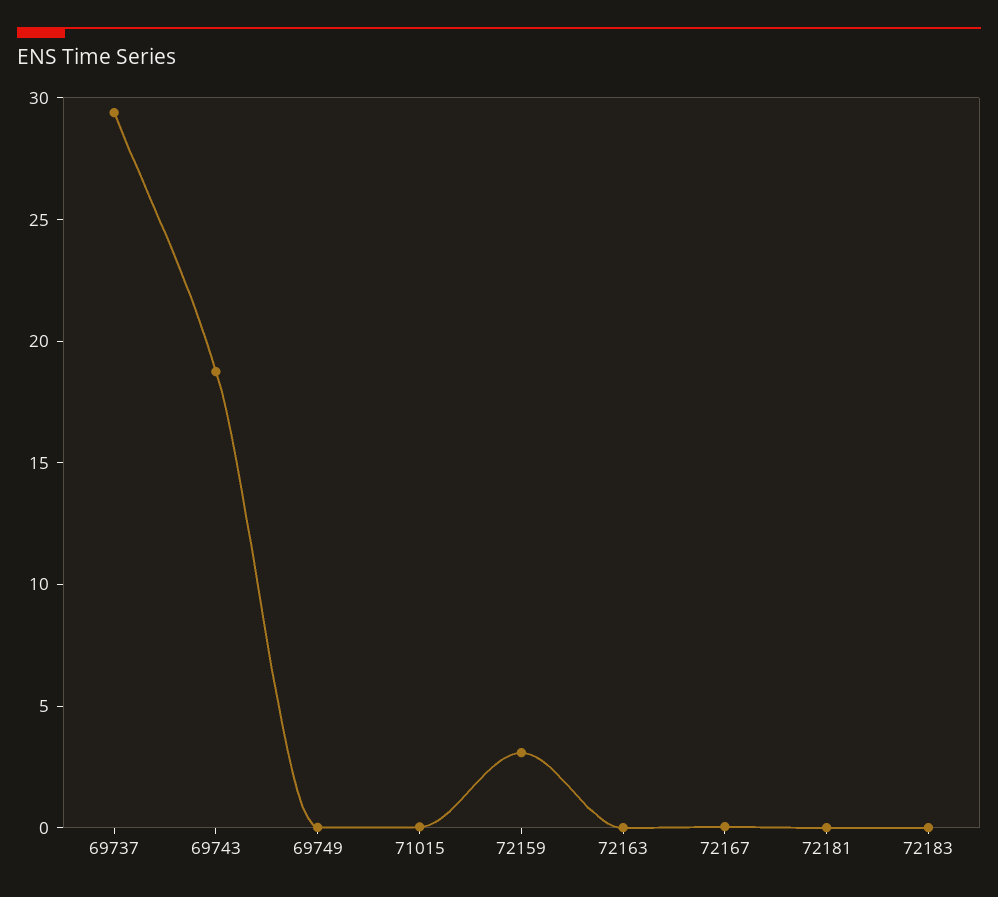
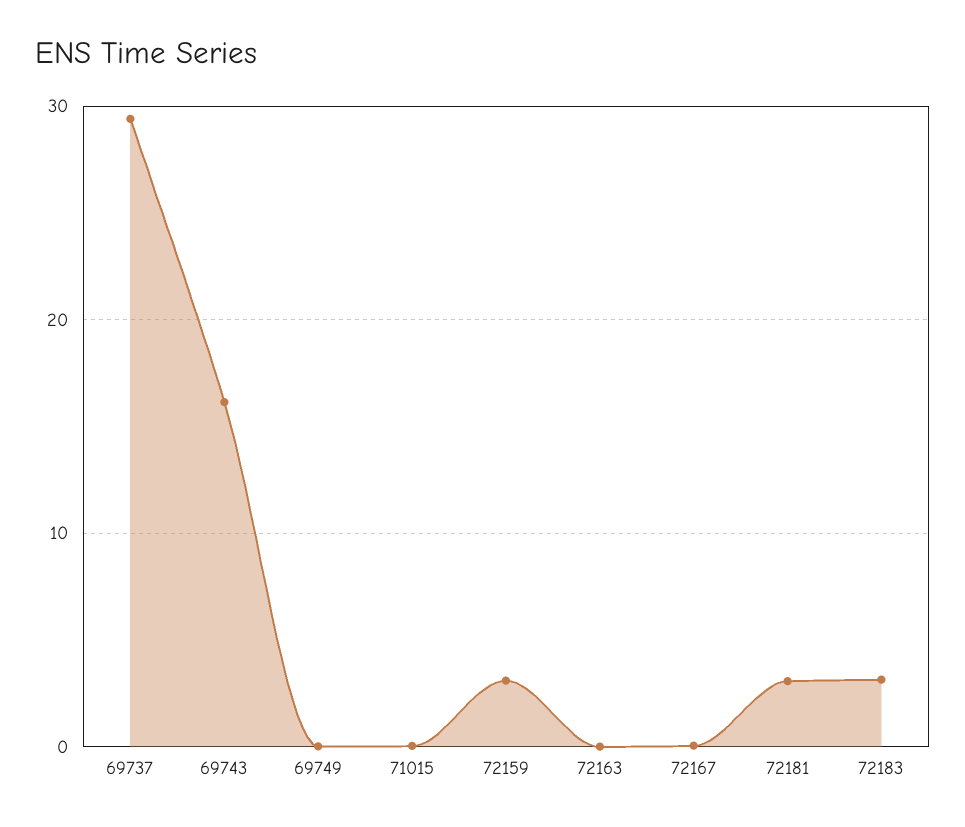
69743: 19 -> 16
72181: 0 -> 3
72183: 0 -> 3

